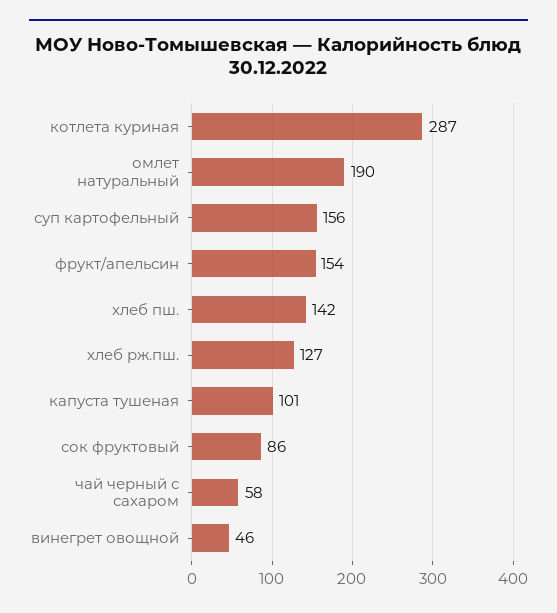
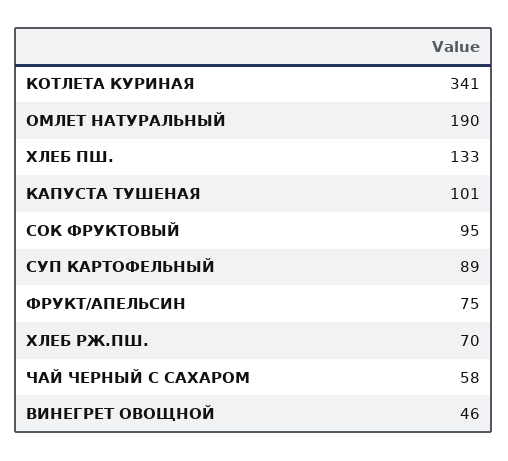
котлета куриная: 287 -> 341
суп картофельный: 156 -> 89
фрукт/апельсин: 154 -> 75
хлеб пш.: 142 -> 133
хлеб рж.пш.: 127 -> 70
сок фруктовый: 86 -> 95

